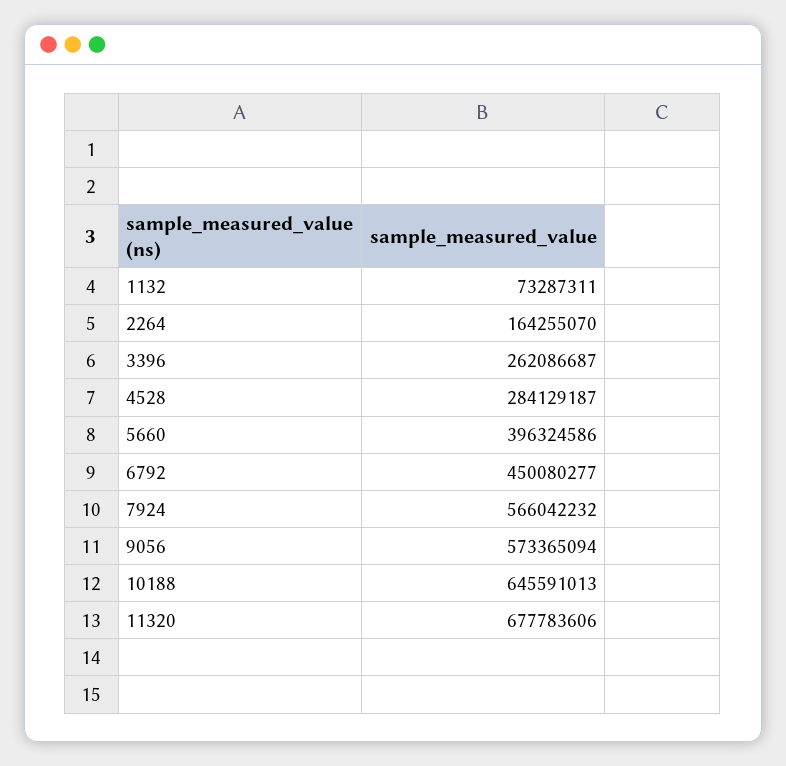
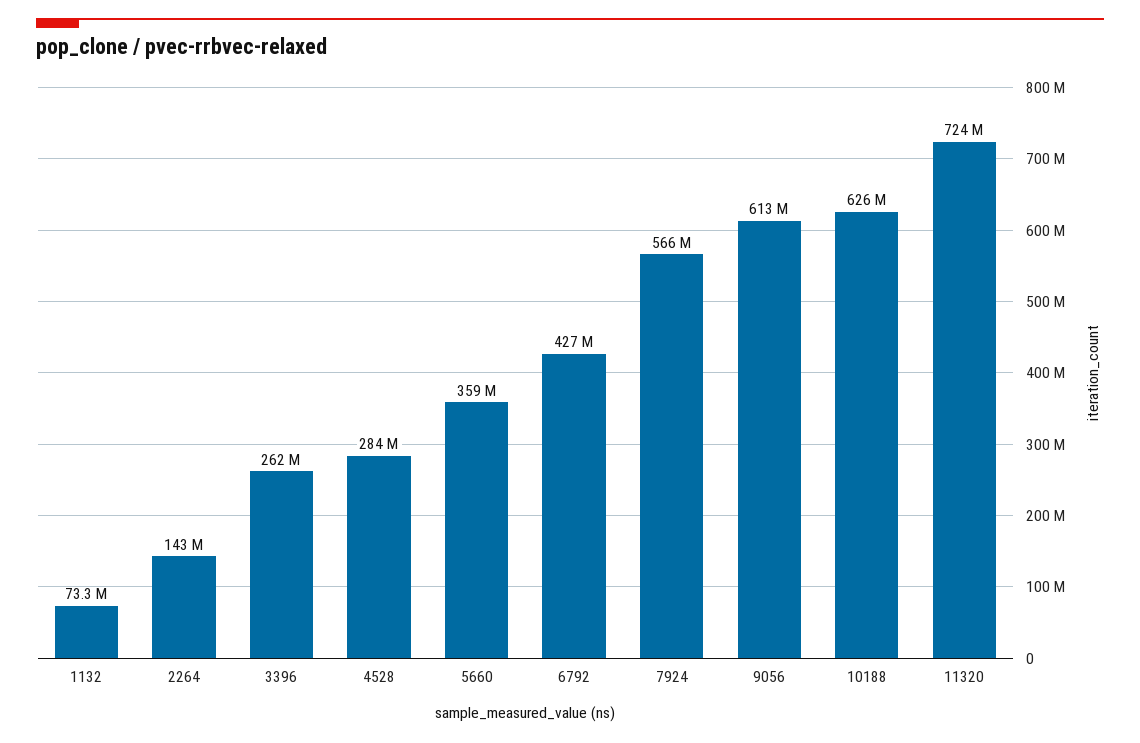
2264: 164255070 -> 143000000
5660: 396324586 -> 359000000
6792: 450080277 -> 427000000
9056: 573365094 -> 613000000
10188: 645591013 -> 626000000
11320: 677783606 -> 724000000

